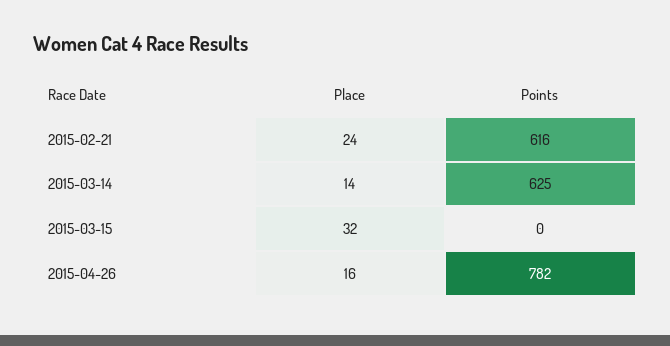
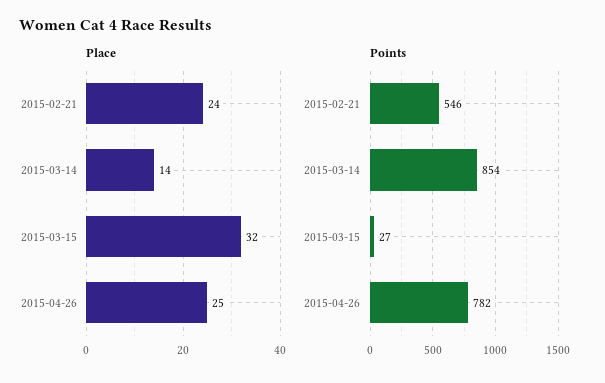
Points, 2015-02-21: 616 -> 546
Points, 2015-03-14: 625 -> 854
Points, 2015-03-15: 0 -> 27
Place, 2015-04-26: 16 -> 25

